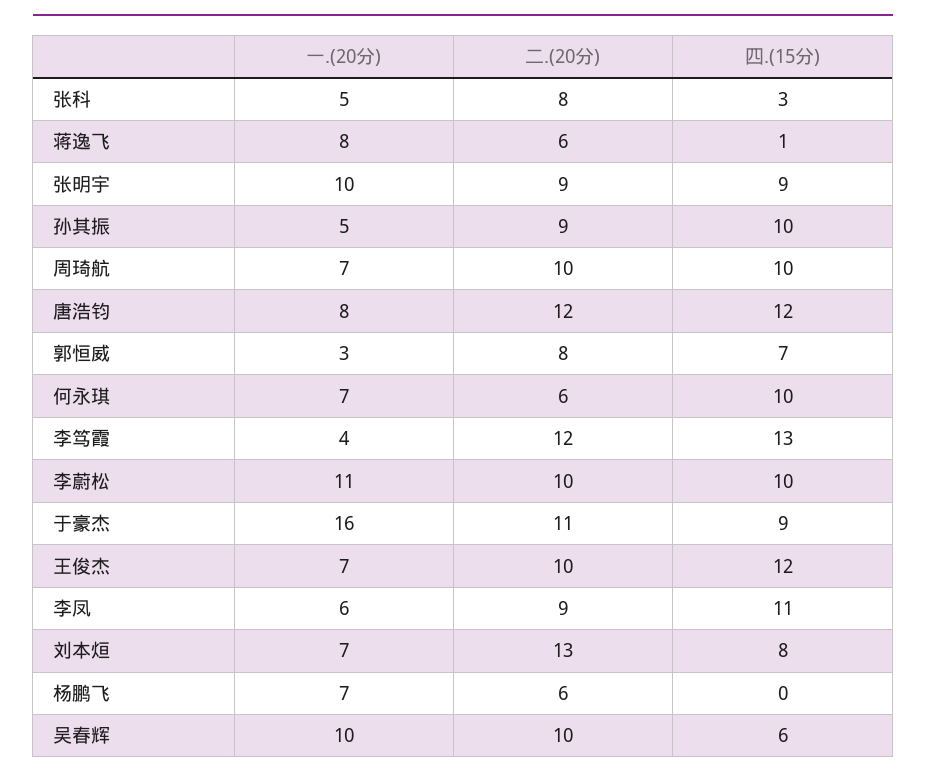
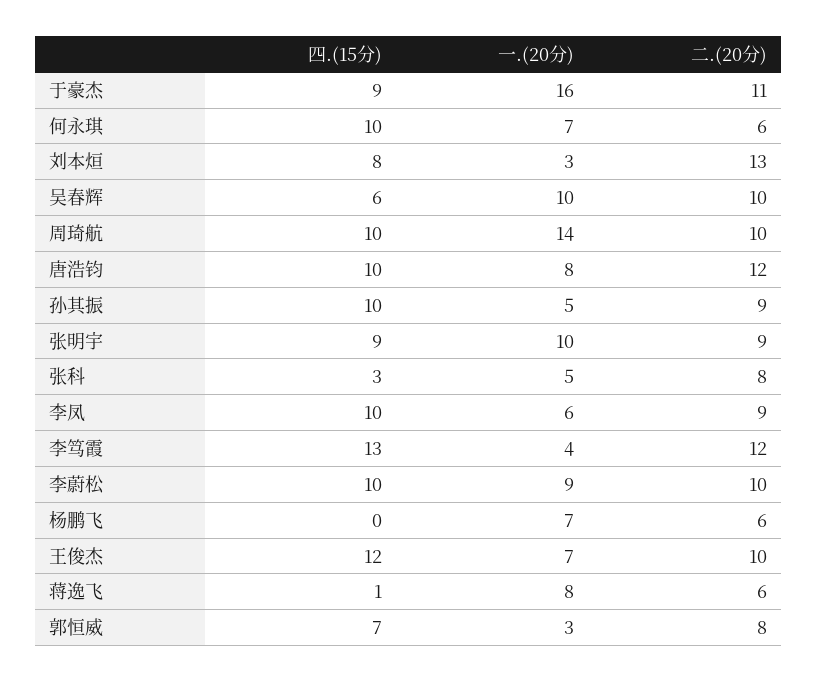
一.(20分), 周琦航: 7 -> 14
四.(15分), 唐浩钧: 12 -> 10
一.(20分), 李蔚松: 11 -> 9
四.(15分), 李凤: 11 -> 10
一.(20分), 刘本烜: 7 -> 3

